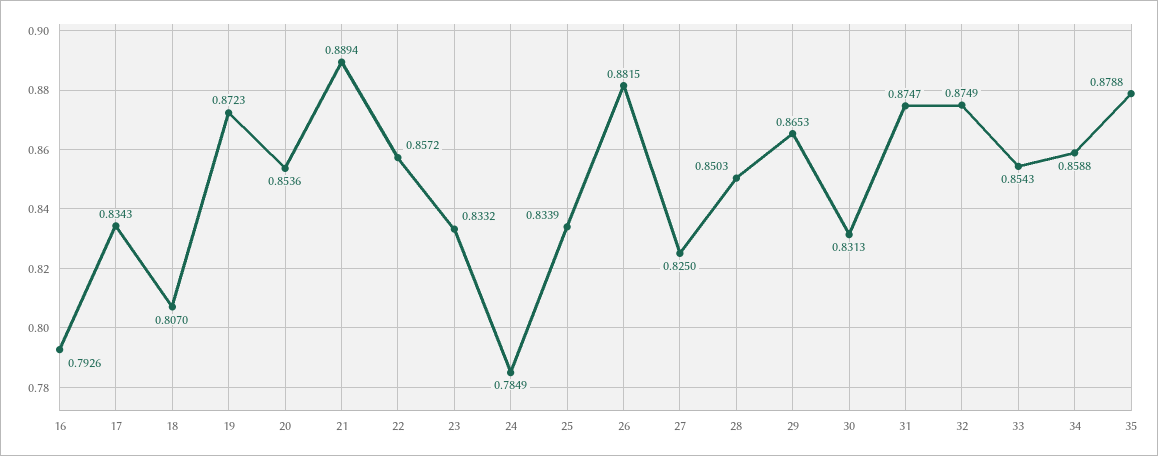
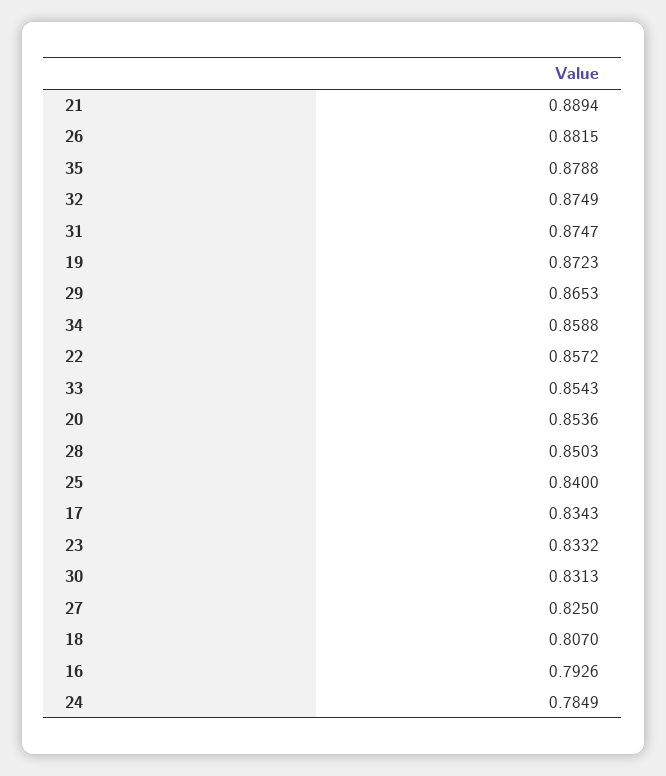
25: 0.8339 -> 0.84

